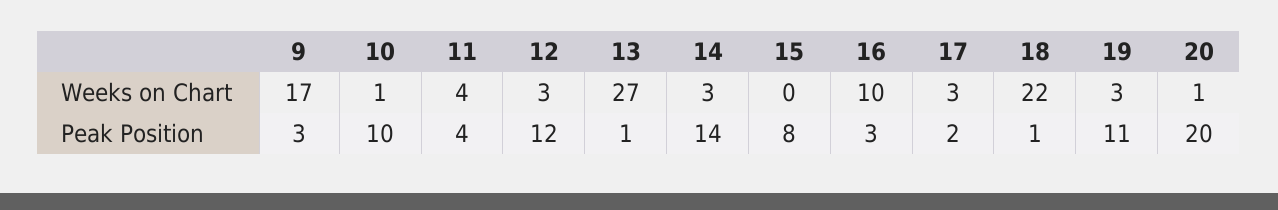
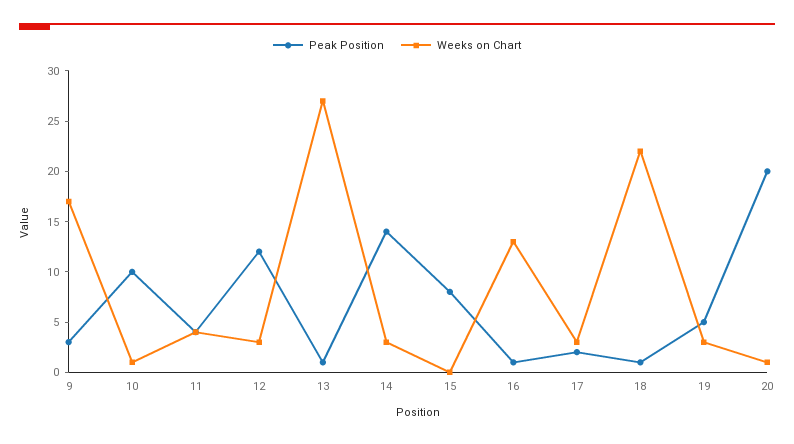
Weeks on Chart, 16: 10 -> 13
Peak Position, 16: 3 -> 1
Peak Position, 19: 11 -> 5

